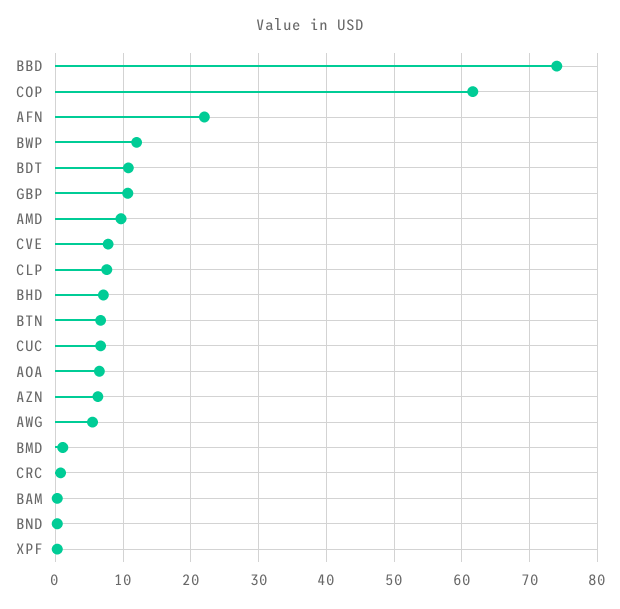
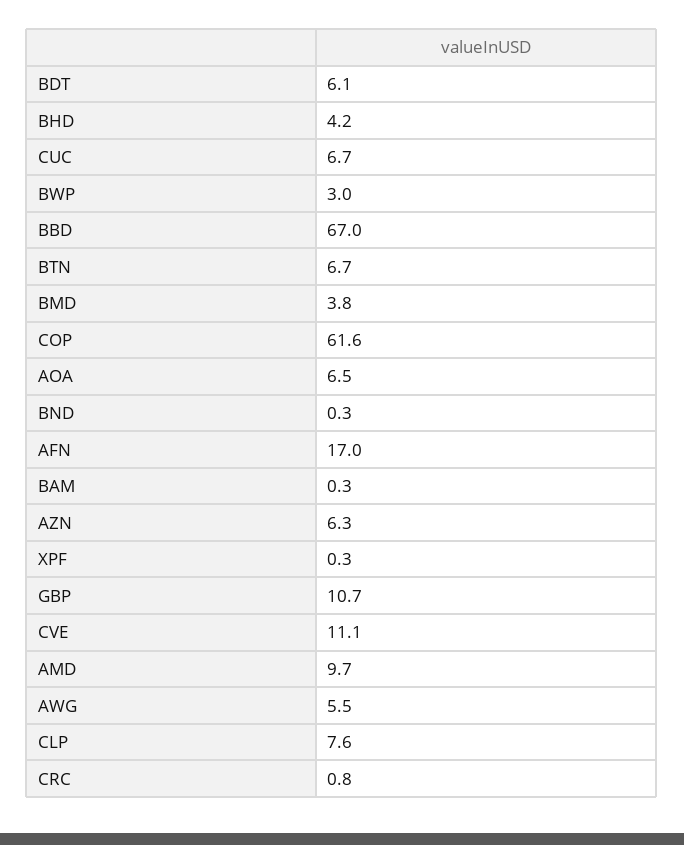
BBD: 74 -> 67
AFN: 22 -> 17
BWP: 12 -> 3
BDT: 11 -> 6.1
CVE: 8 -> 11.1
BHD: 7 -> 4.2
BMD: 1 -> 3.8

